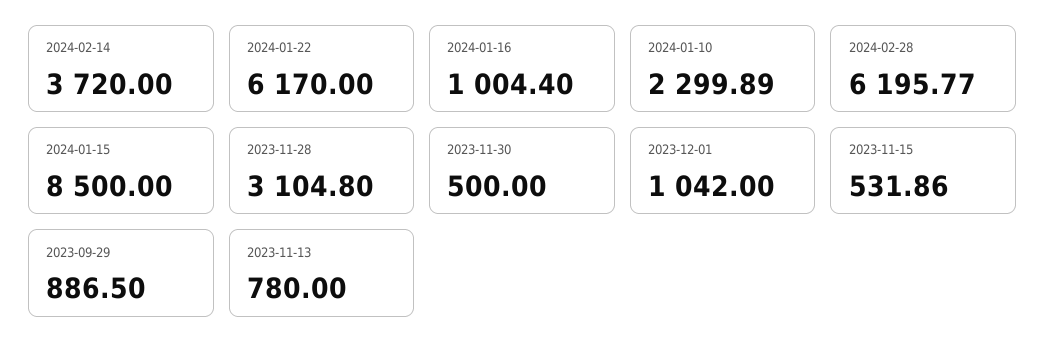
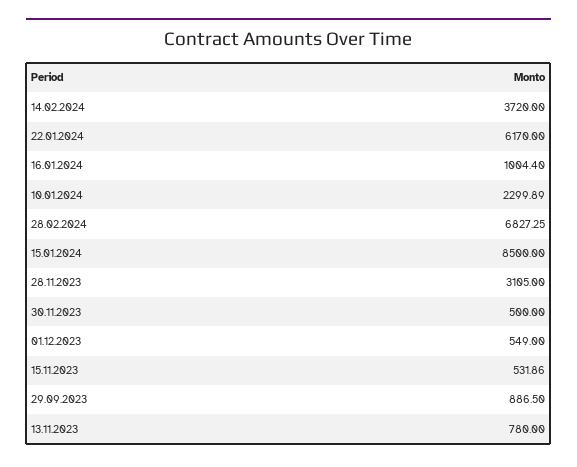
2024-02-28: 6195.77 -> 6827.25
2023-11-28: 3104.8 -> 3105
2023-12-01: 1042 -> 549

